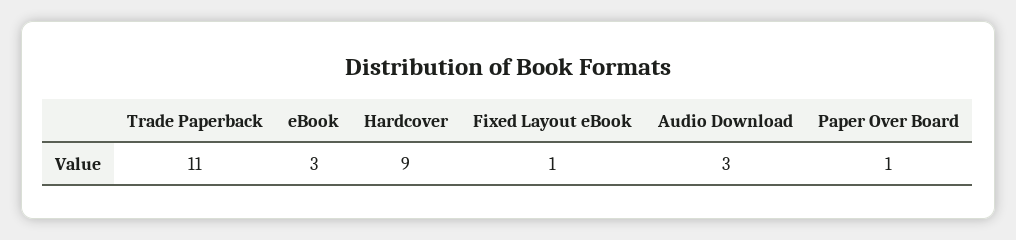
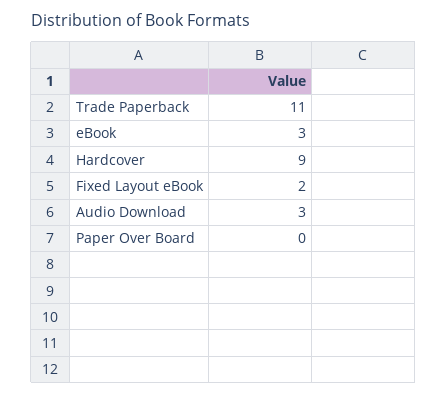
Fixed Layout eBook: 1 -> 2
Paper Over Board: 1 -> 0

